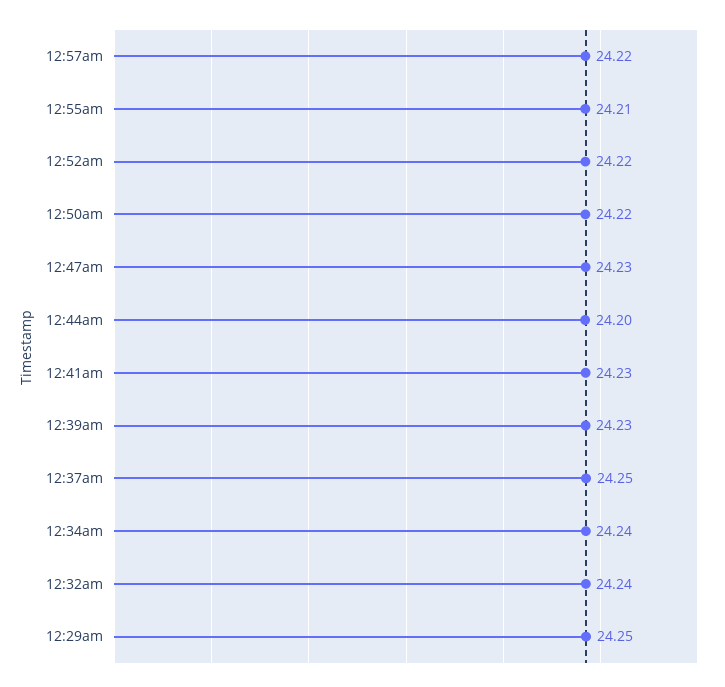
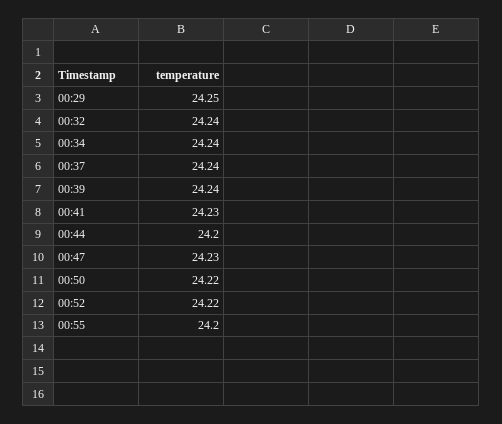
12:57am: 24.22 -> none
12:55am: 24.21 -> 24.2
12:39am: 24.23 -> 24.24
12:37am: 24.25 -> 24.24

